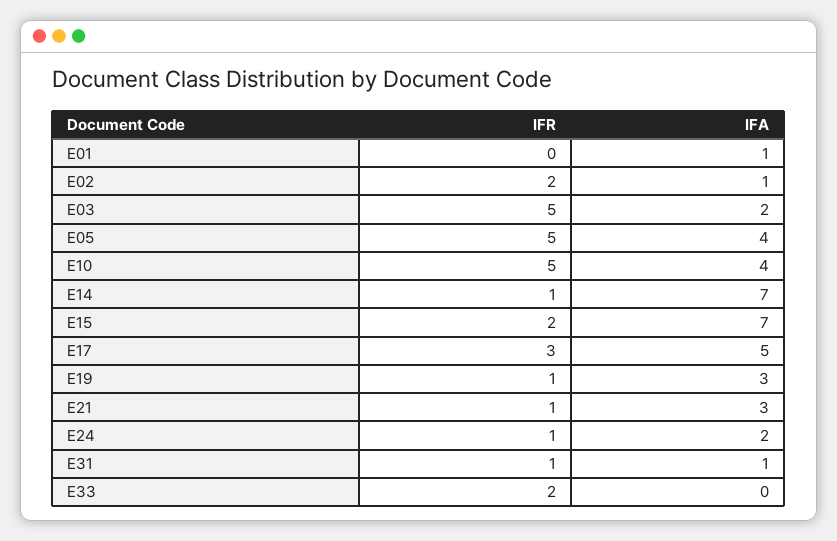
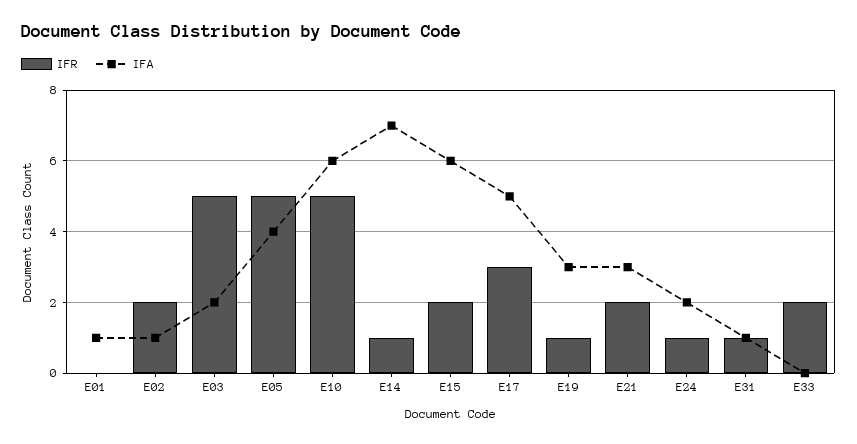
IFA, E10: 4 -> 6
IFA, E15: 7 -> 6
IFR, E21: 1 -> 2

